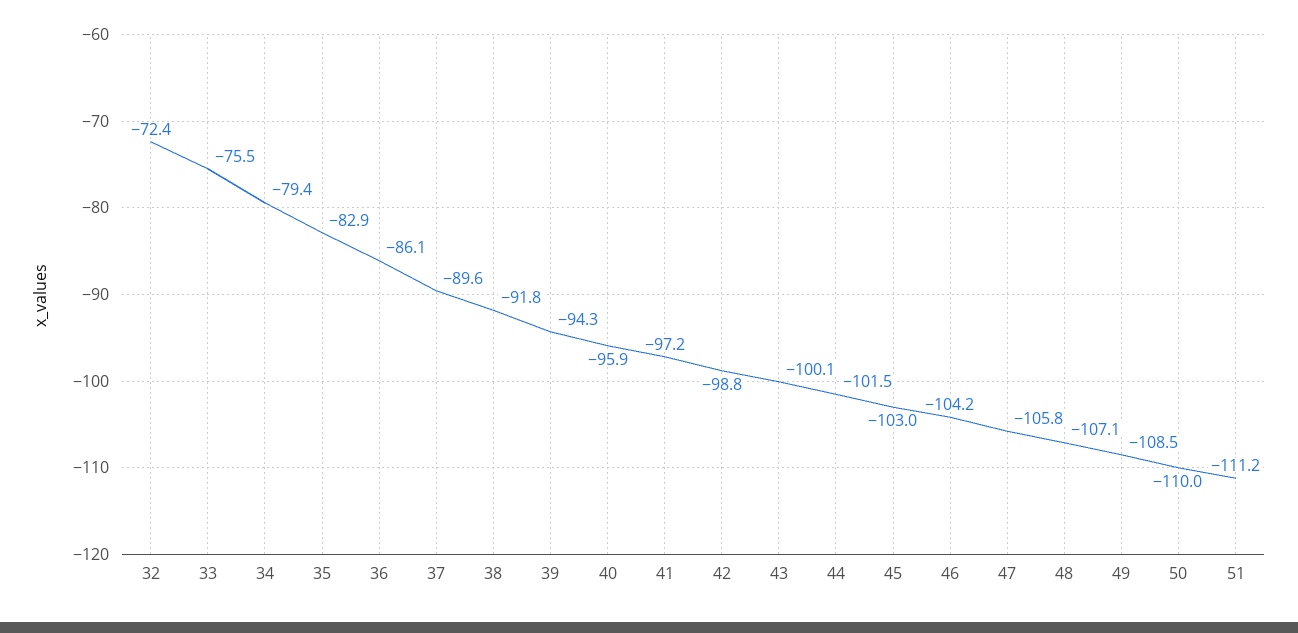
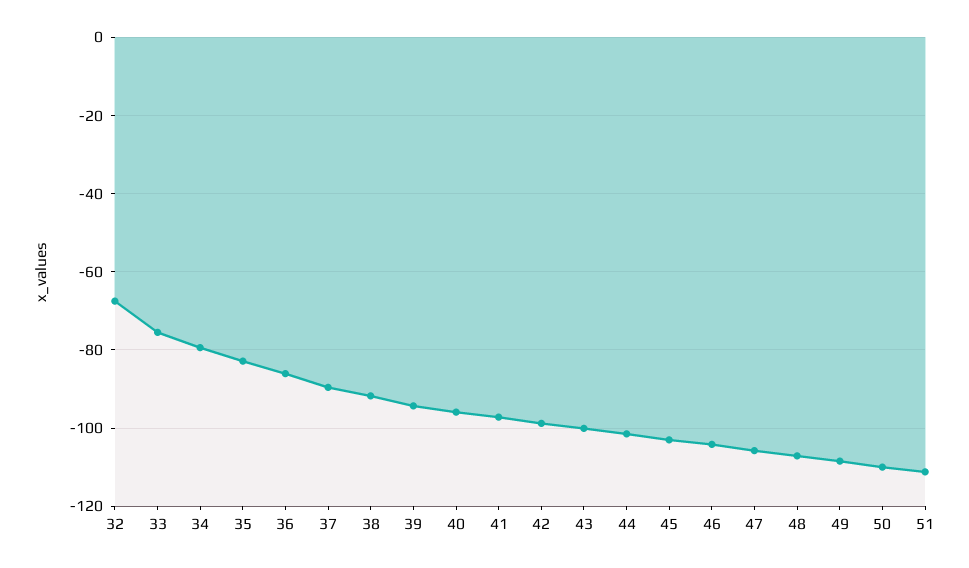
32: -72.4 -> -68

